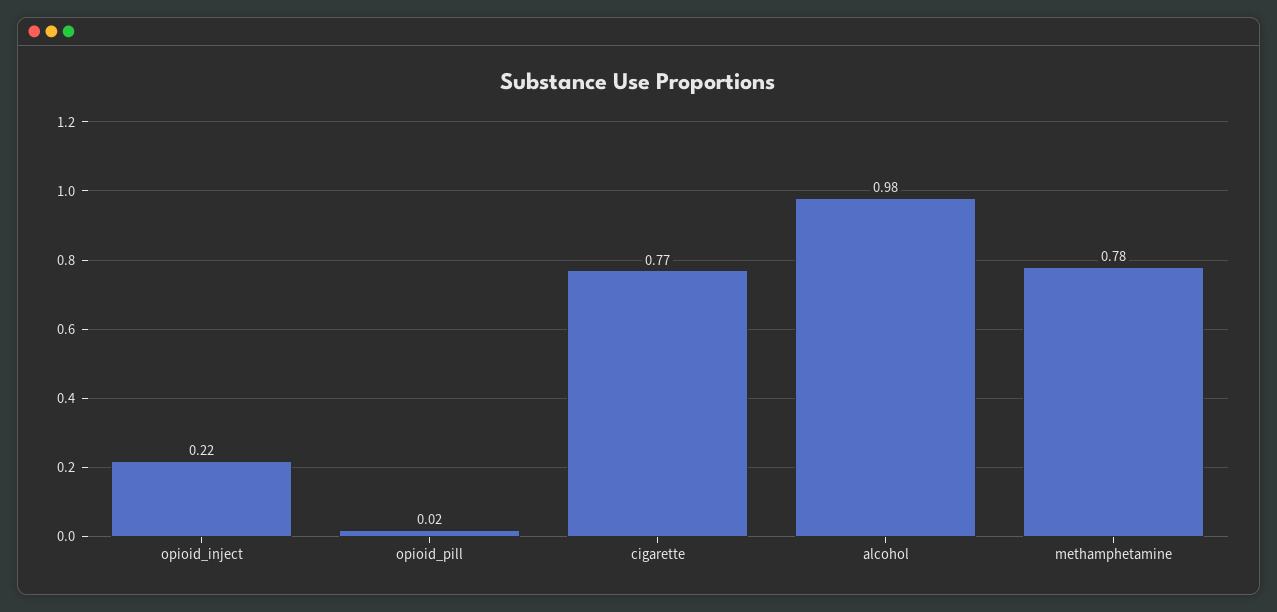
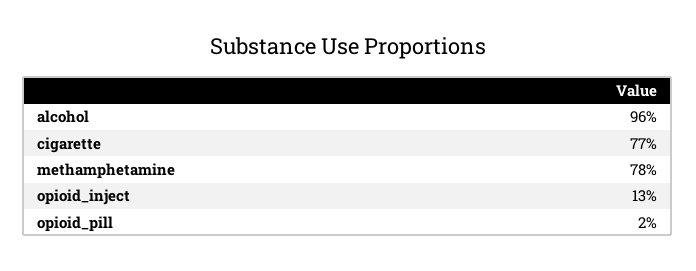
opioid_inject: 0.22 -> 0.13
alcohol: 0.98 -> 0.96

